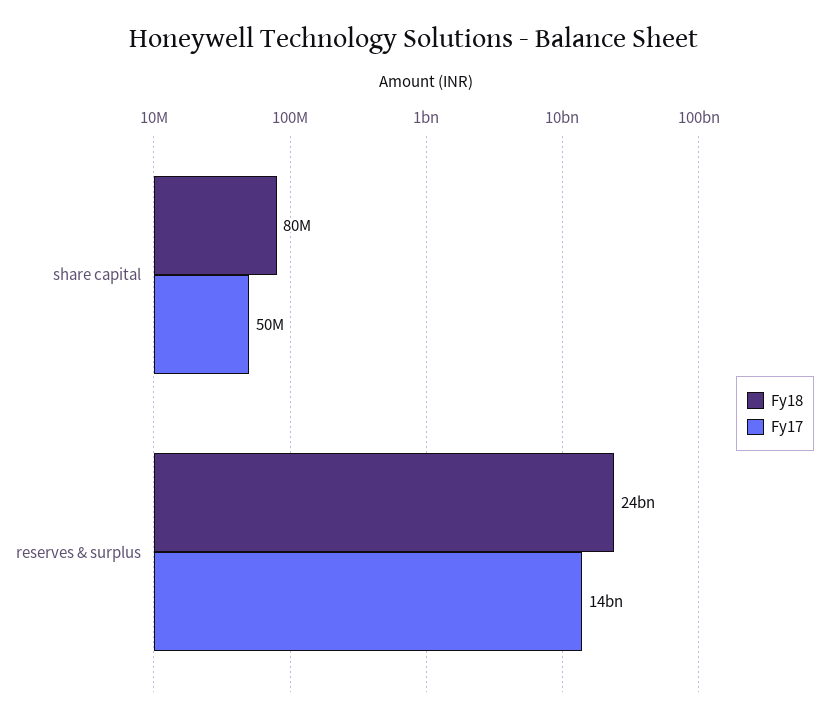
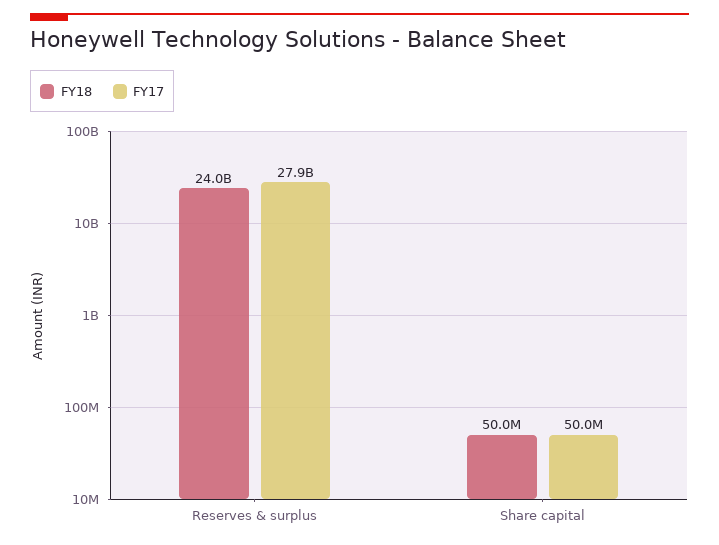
Fy18, share capital: 80000000 -> 50000000
Fy17, reserves & surplus: 14000000000 -> 27900000000

